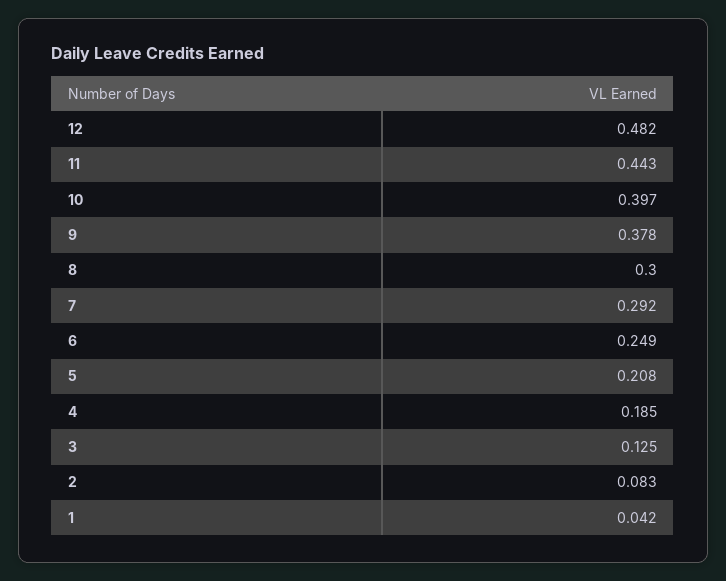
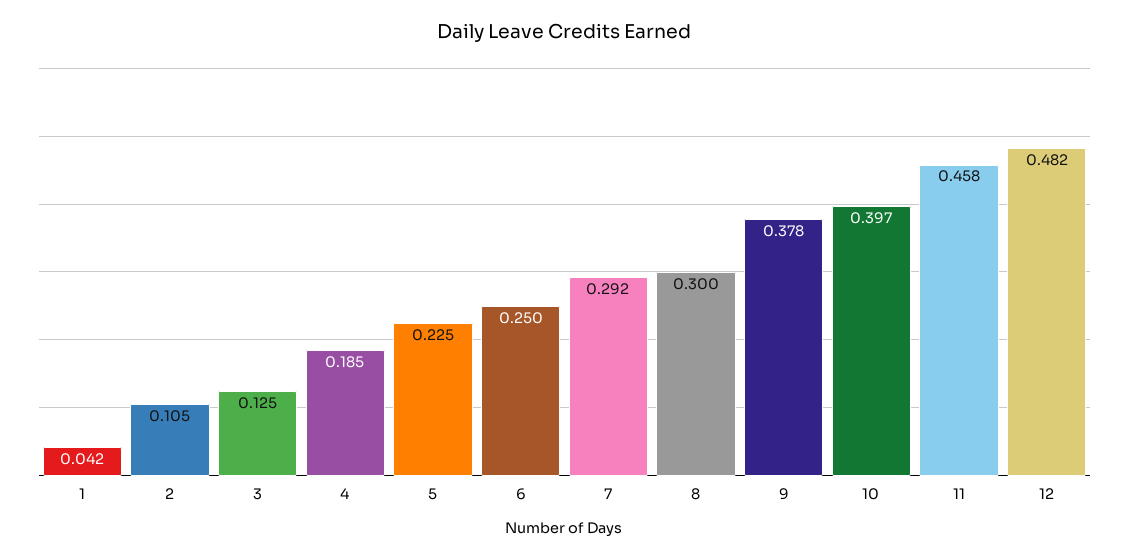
11: 0.443 -> 0.458
6: 0.249 -> 0.25
5: 0.208 -> 0.225
2: 0.083 -> 0.105

